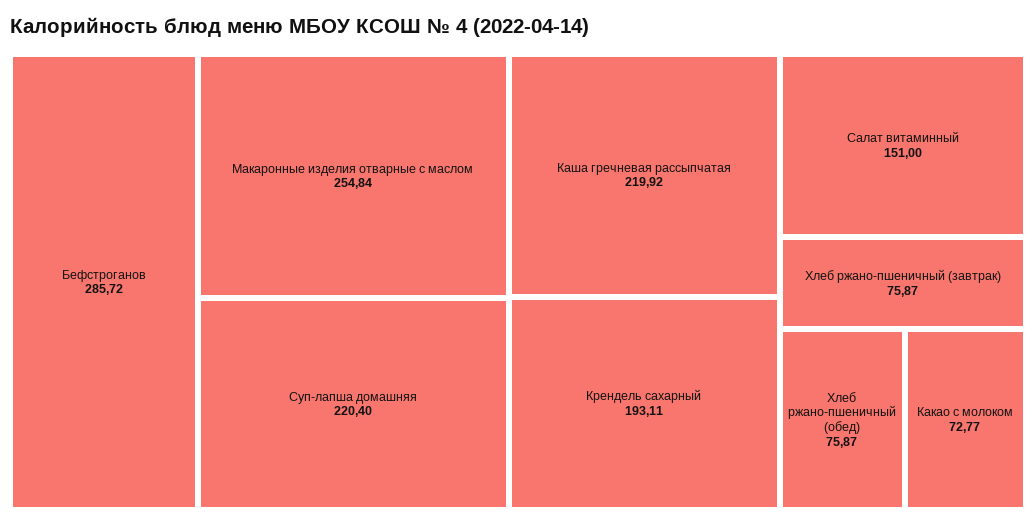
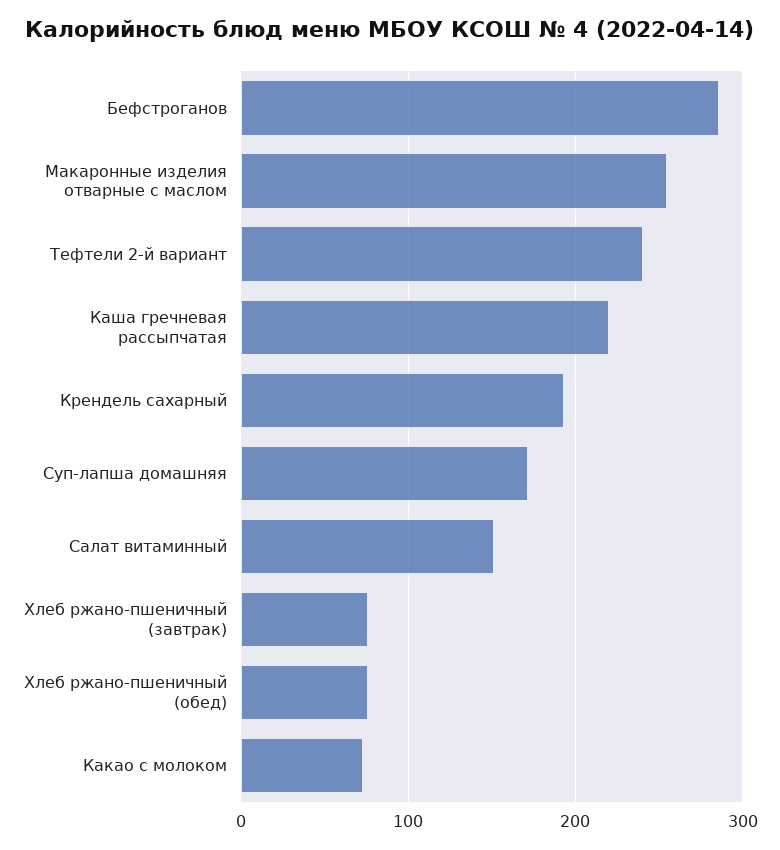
Суп-лапша домашняя: 220.4 -> 170
Тефтели 2-й вариант: none -> 240

